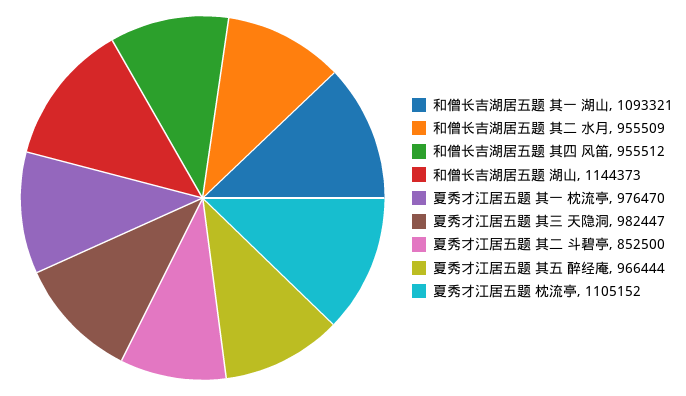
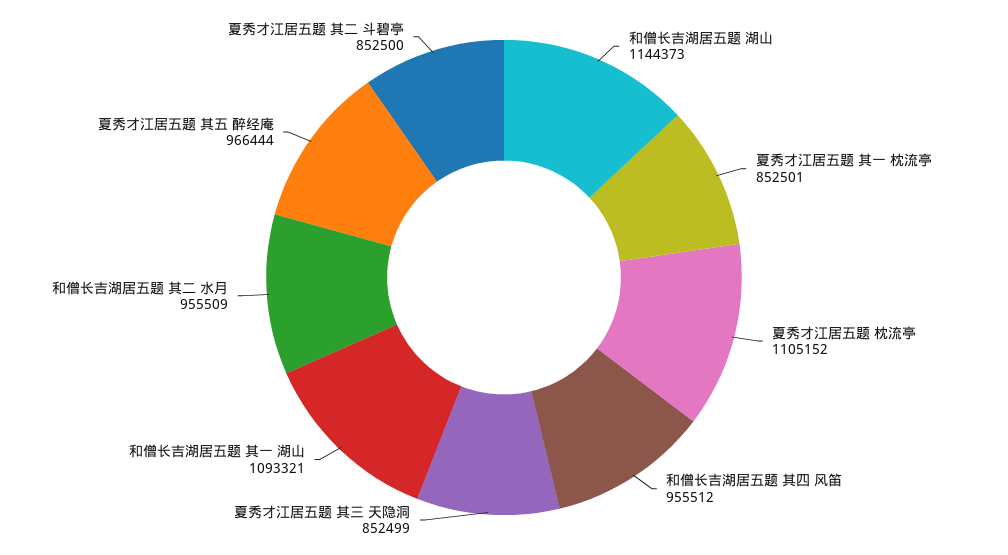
夏秀才江居五题 其一 枕流亭: 976470 -> 852501
夏秀才江居五题 其三 天隐洞: 982447 -> 852499

